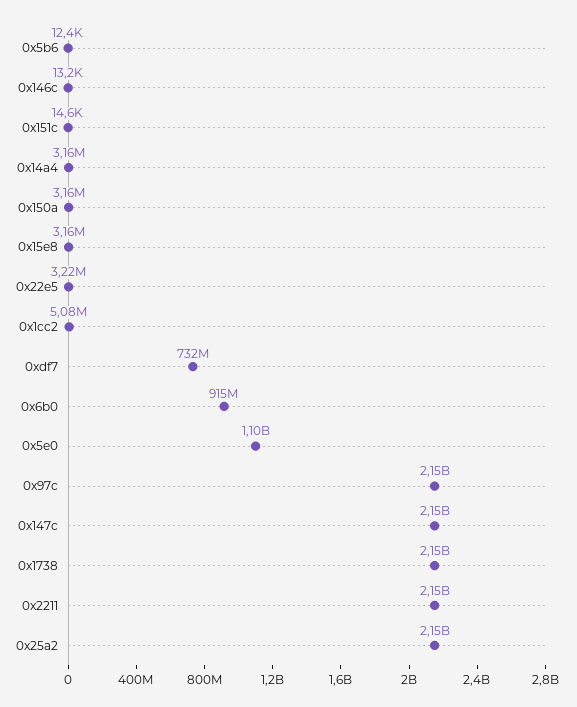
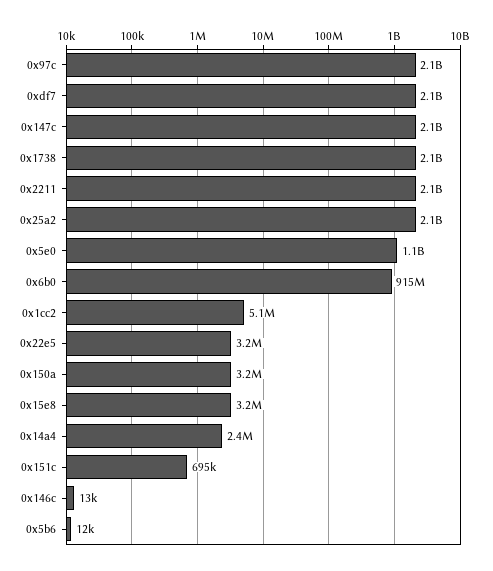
0x151c: 14600 -> 695000
0x14a4: 3160000 -> 2400000
0xdf7: 732000000 -> 2100000000

